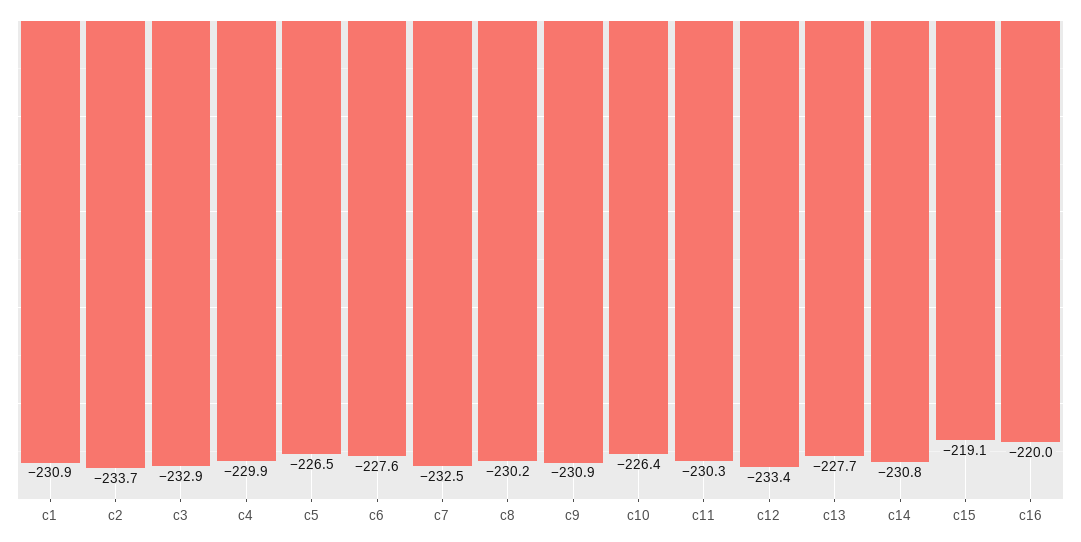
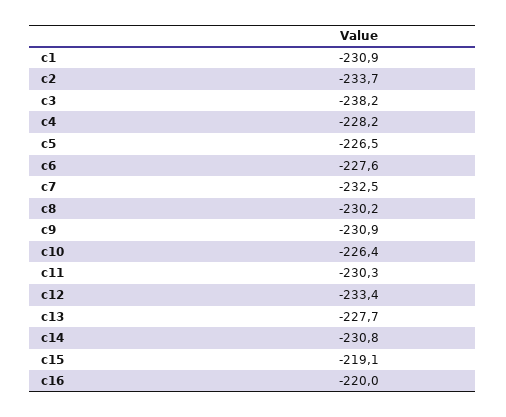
c3: -232.9 -> -238.2
c4: -229.9 -> -228.2

